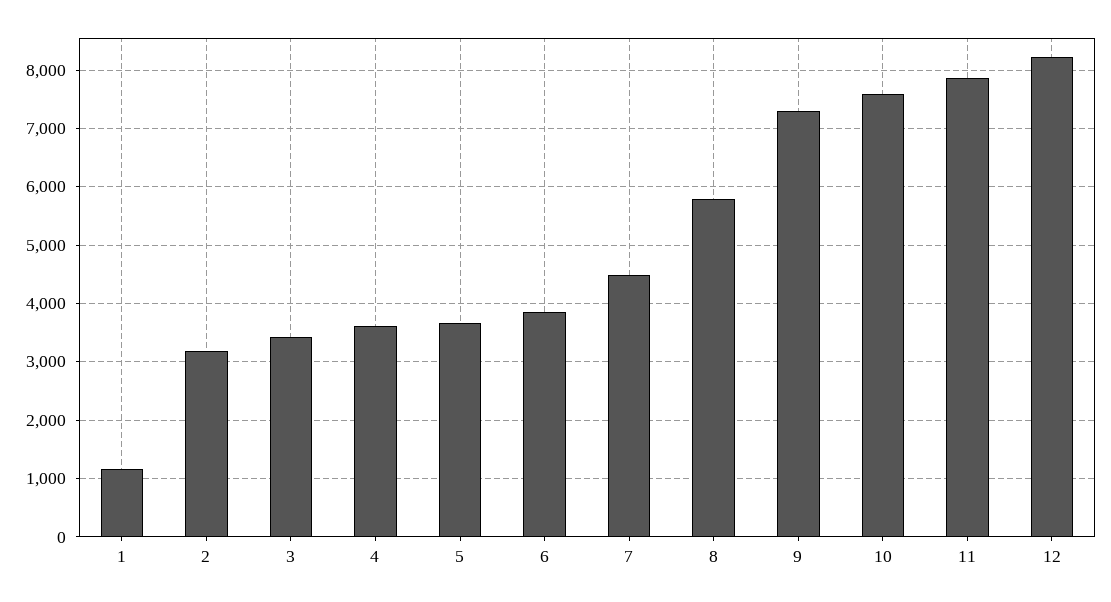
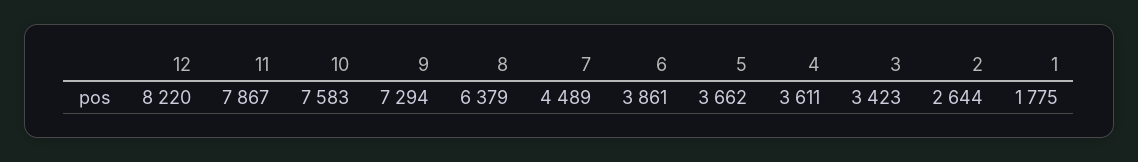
1: 1200 -> 1775
2: 3200 -> 2644
8: 5800 -> 6379

